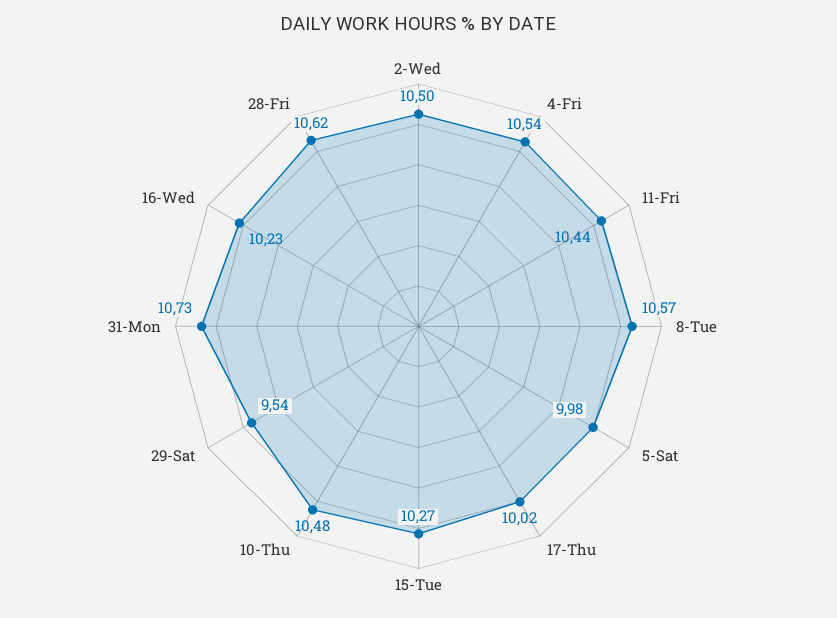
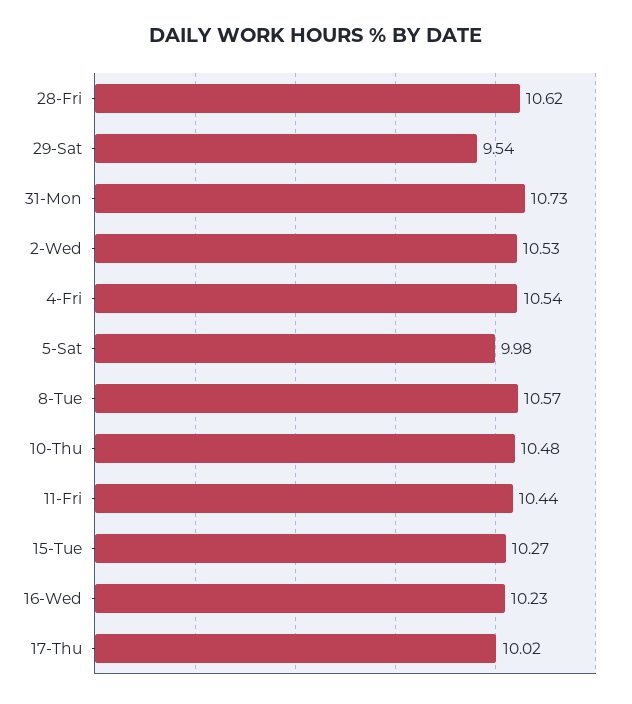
2-Wed: 10.5 -> 10.53

